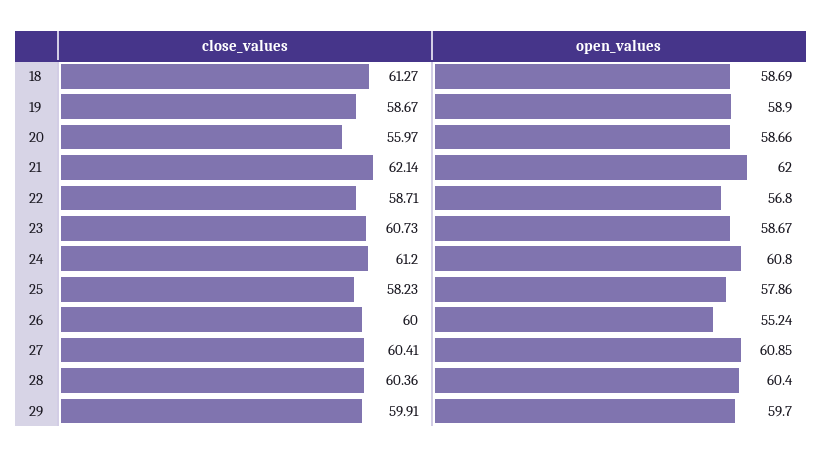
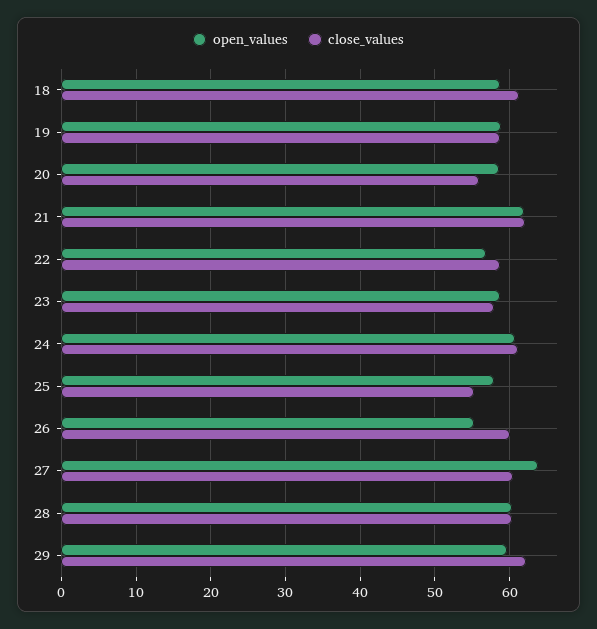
close_values, 23: 60.73 -> 58
close_values, 25: 58.23 -> 55
open_values, 27: 60.85 -> 64
close_values, 29: 59.91 -> 62

